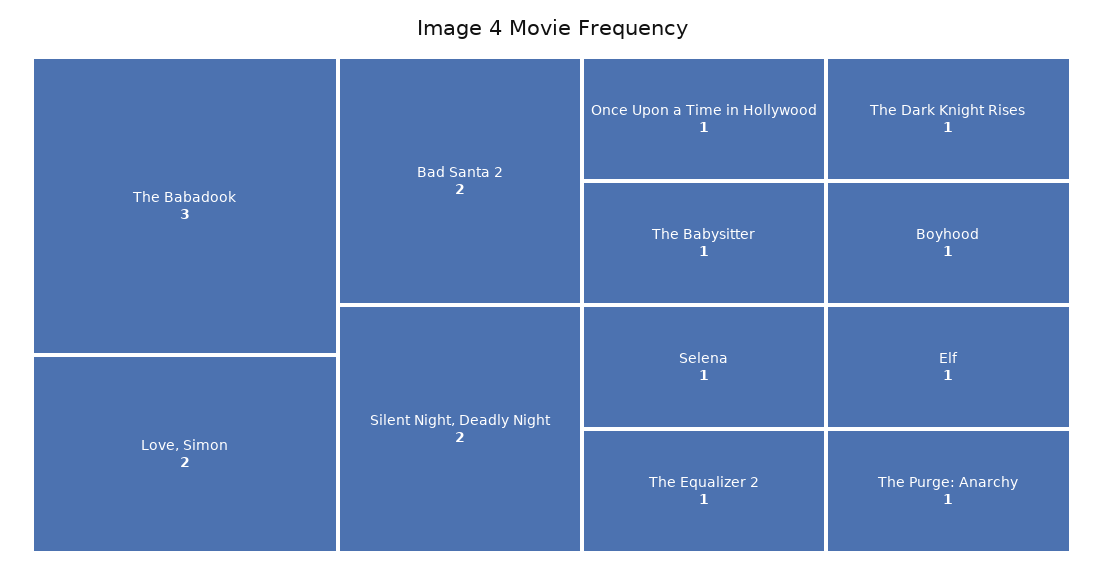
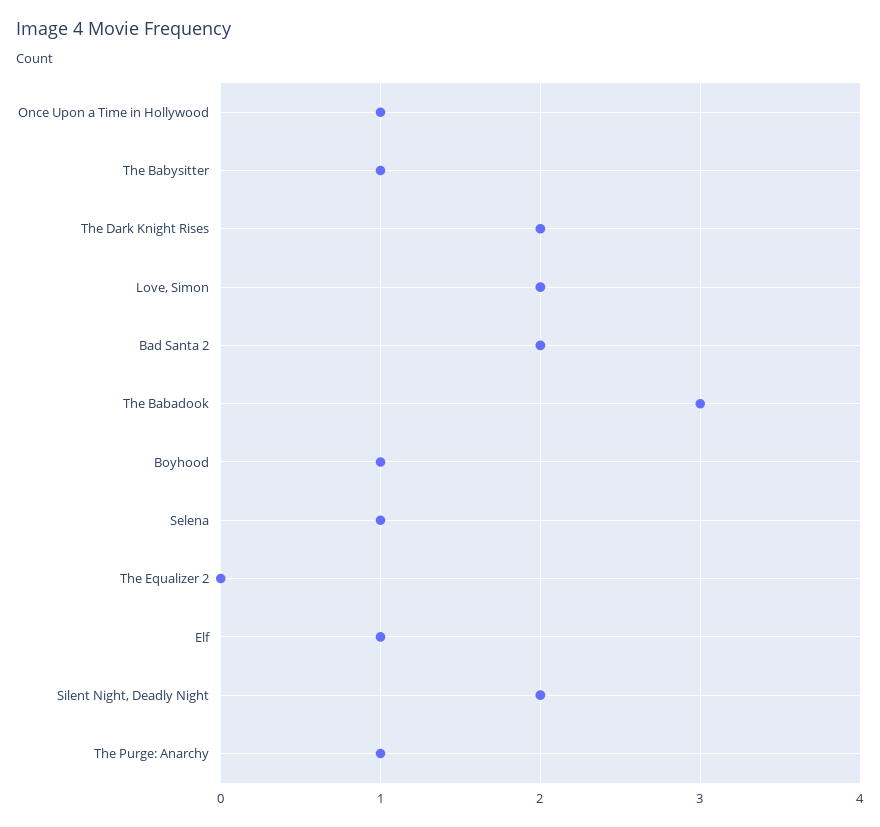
The Dark Knight Rises: 1 -> 2
The Equalizer 2: 1 -> 0

